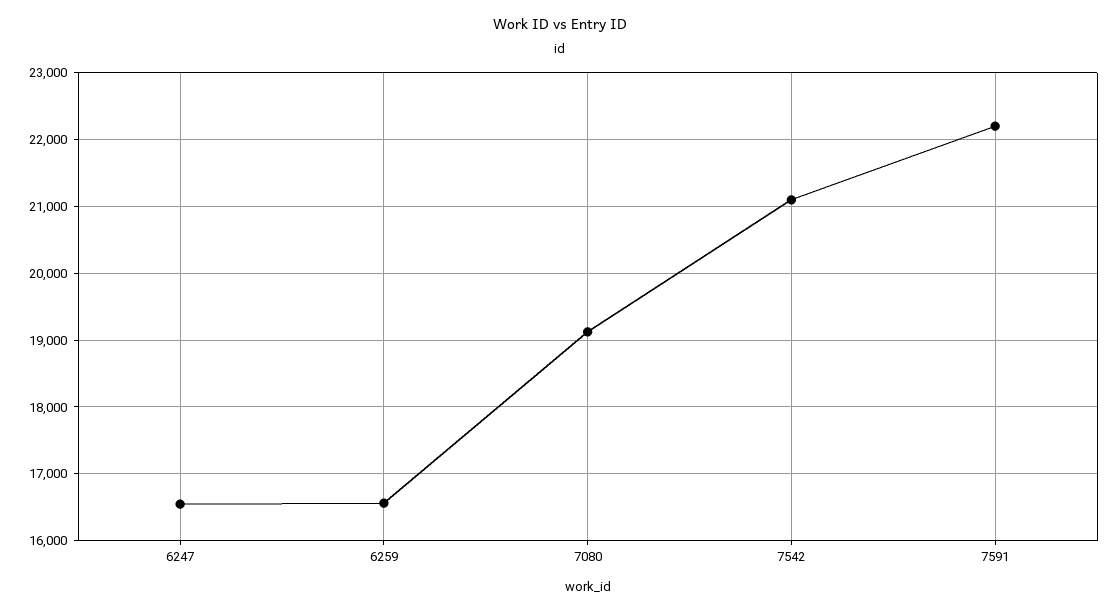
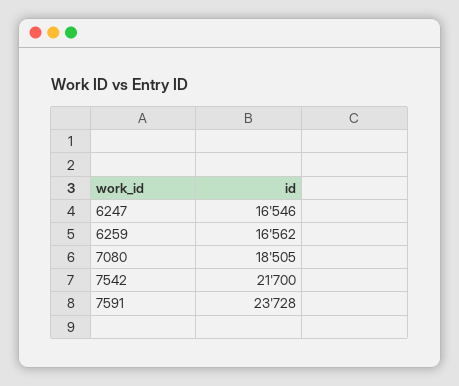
7080: 19100 -> 18505
7542: 21100 -> 21700
7591: 22200 -> 23728

